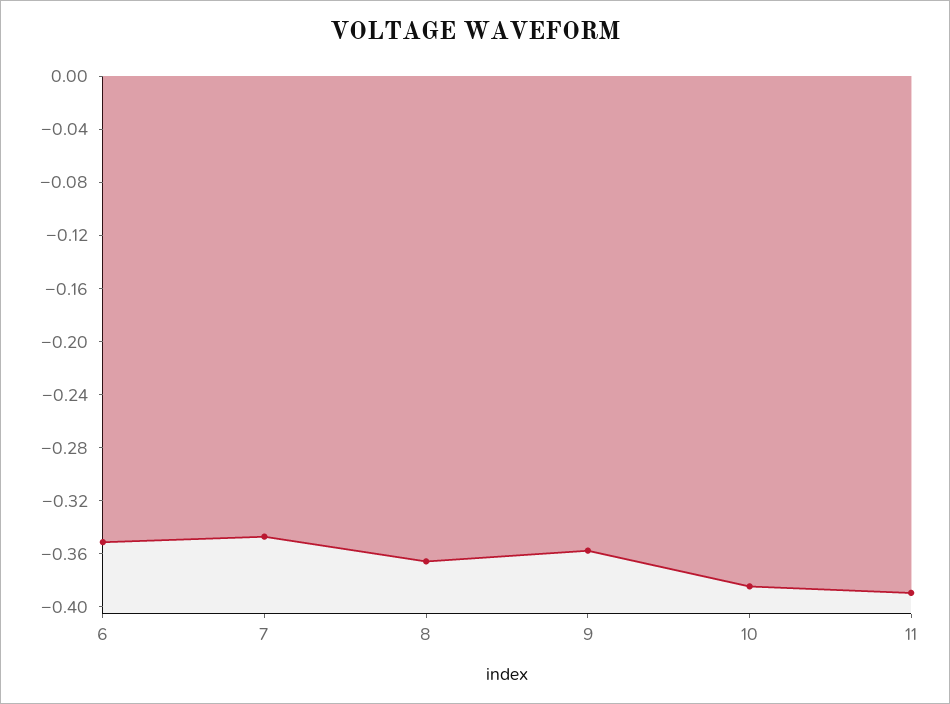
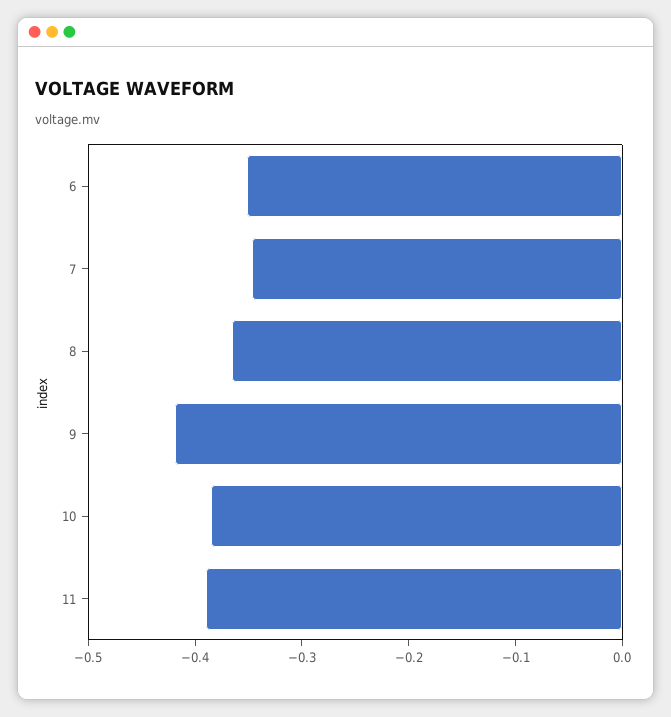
9: -0.36 -> -0.42

